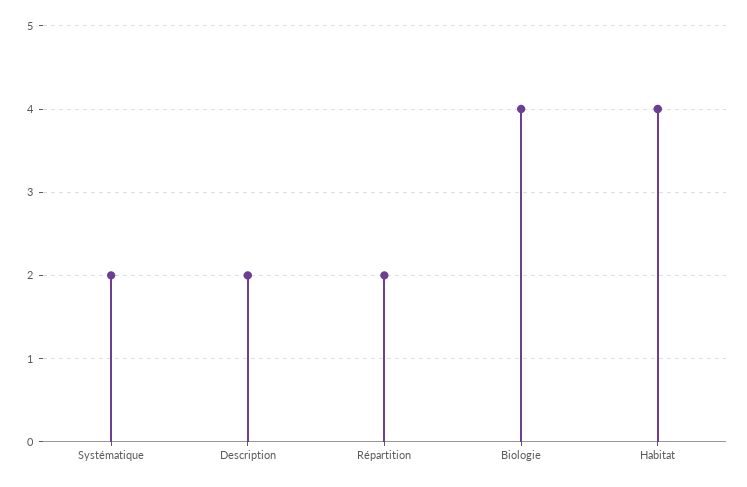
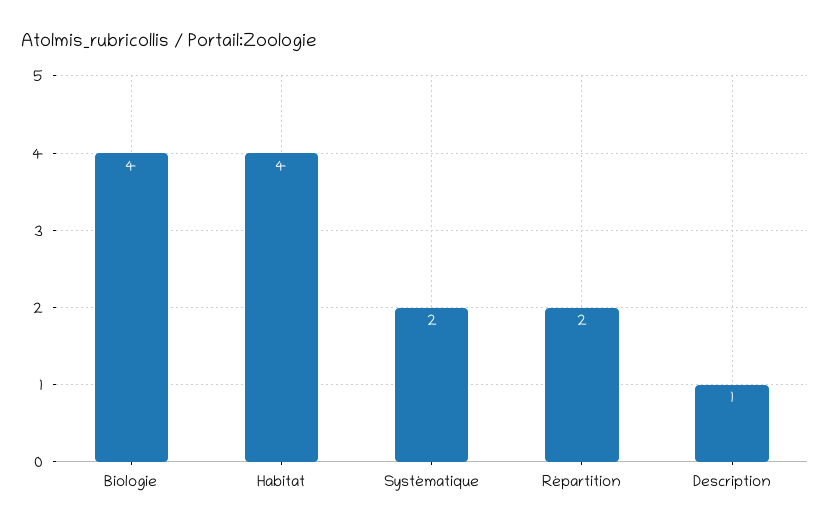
Description: 2 -> 1

